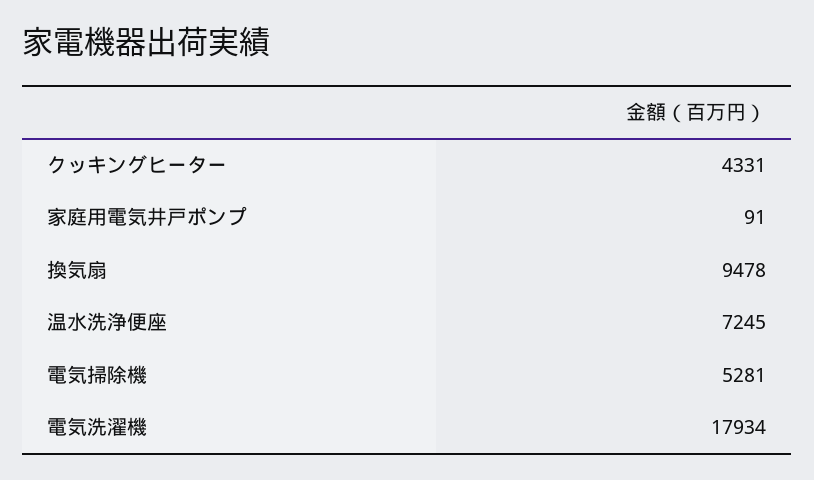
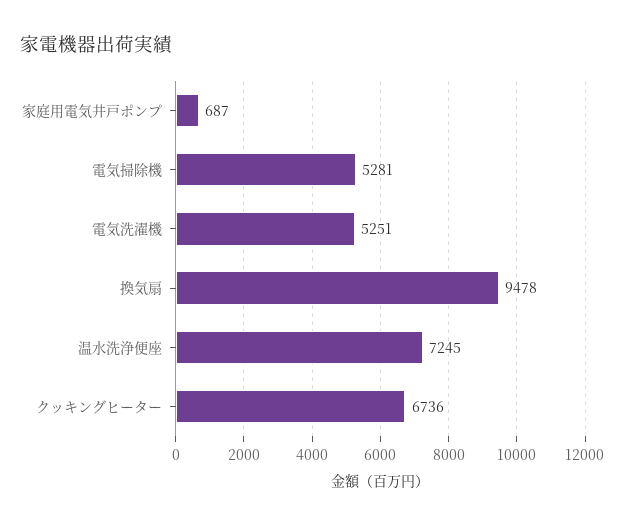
クッキングヒーター: 4331 -> 6736
家庭用電気井戸ポンプ: 91 -> 687
電気洗濯機: 17934 -> 5251

